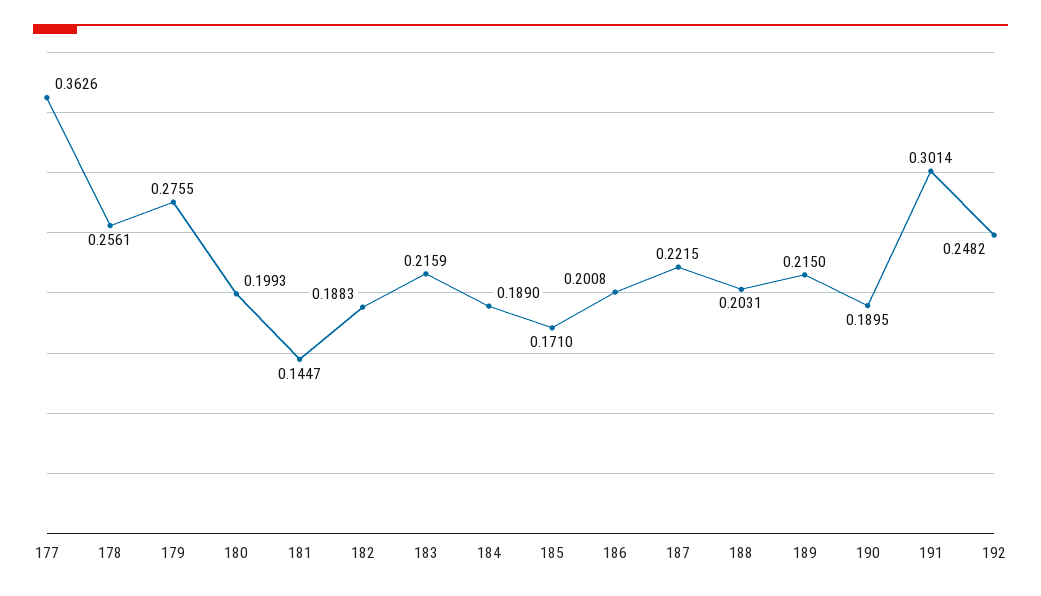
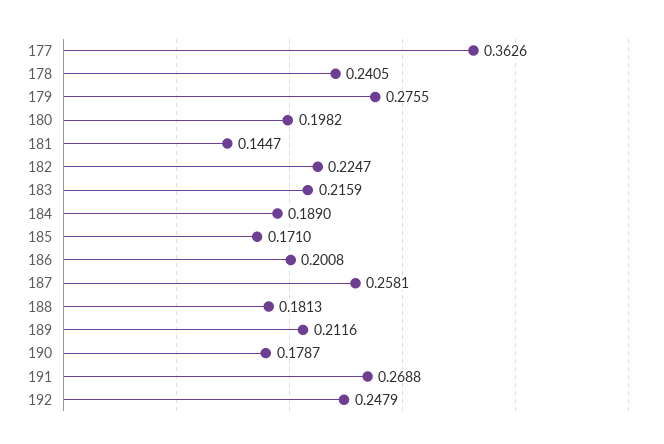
178: 0.2561 -> 0.2405
180: 0.1993 -> 0.1982
182: 0.1883 -> 0.2247
187: 0.2215 -> 0.2581
188: 0.2031 -> 0.1813
189: 0.215 -> 0.2116
190: 0.1895 -> 0.1787
191: 0.3014 -> 0.2688
192: 0.2482 -> 0.2479

